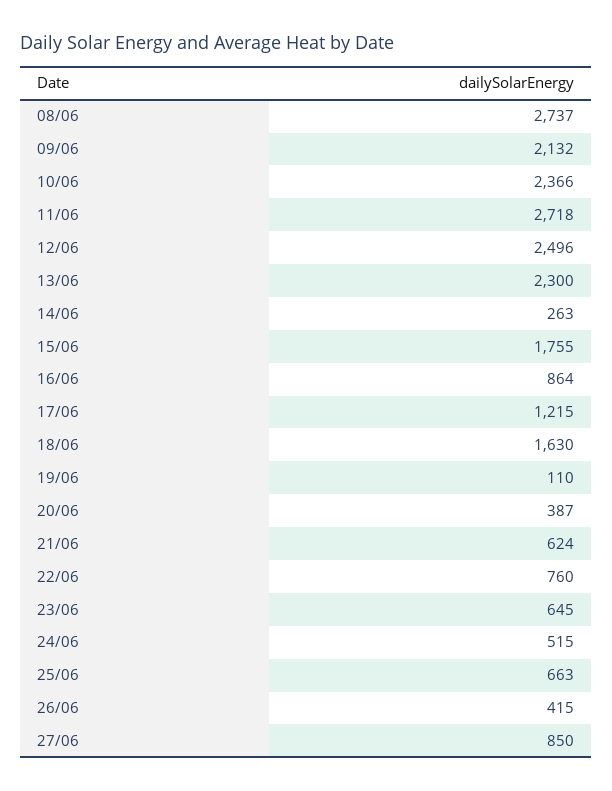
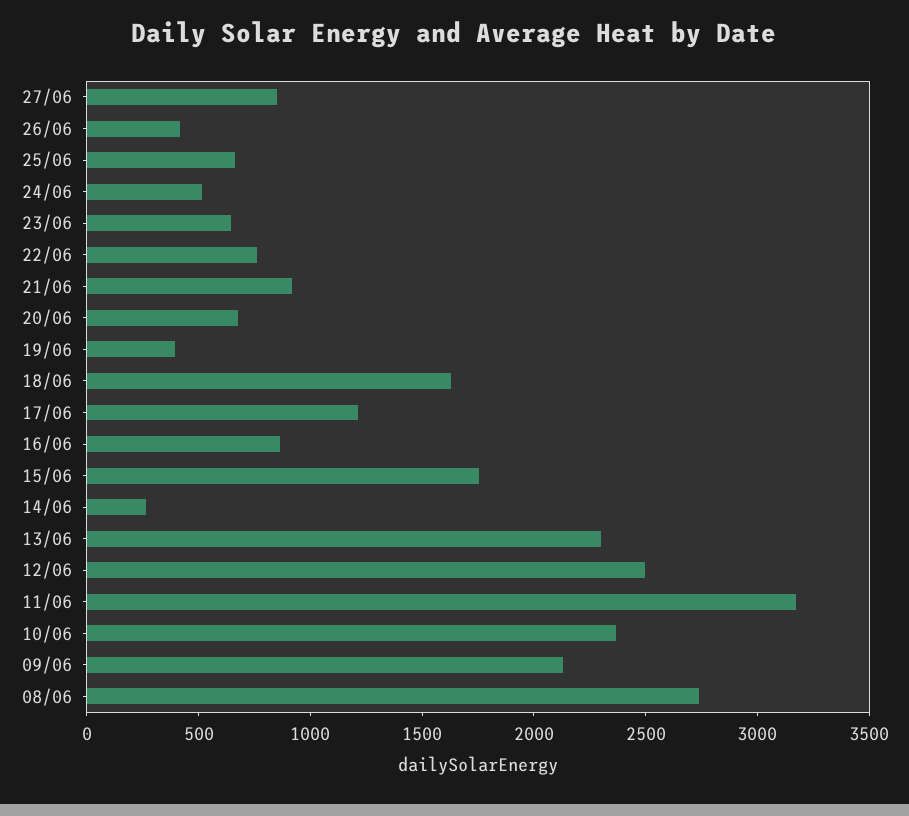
11/06: 2718 -> 3200
19/06: 110 -> 400
20/06: 387 -> 700
21/06: 624 -> 900

